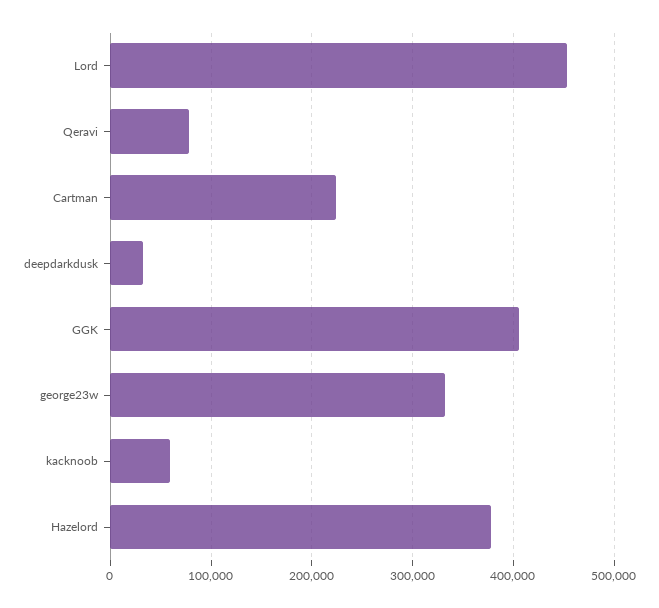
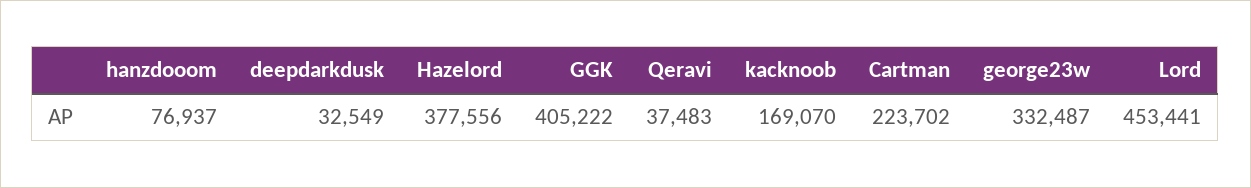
Qeravi: 80000 -> 37483
kacknoob: 60000 -> 169070
hanzdooom: none -> 76937

